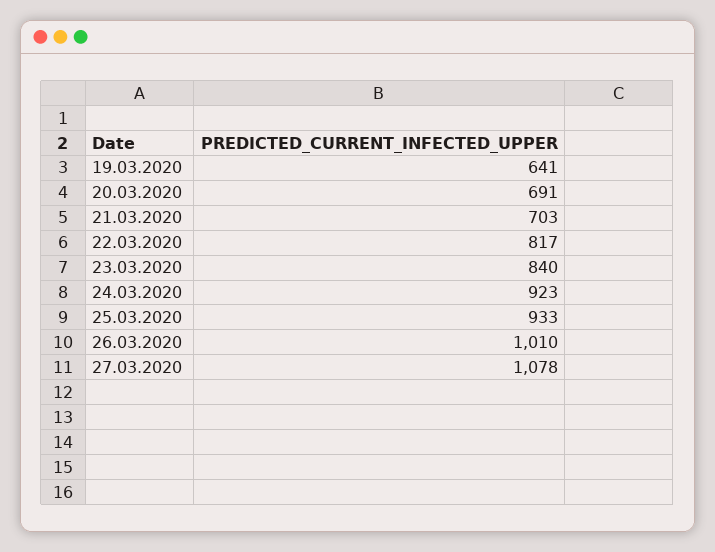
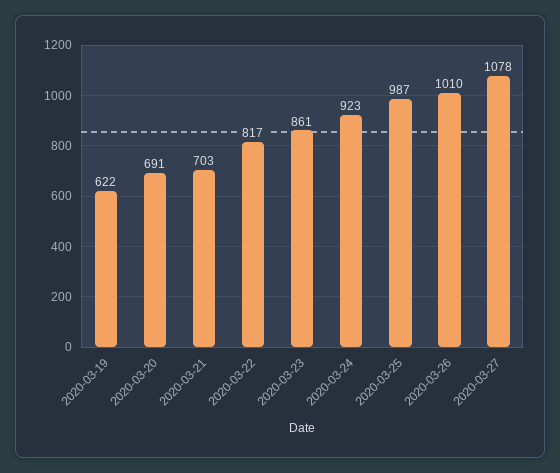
19.03.2020: 641 -> 622
23.03.2020: 840 -> 861
25.03.2020: 933 -> 987

